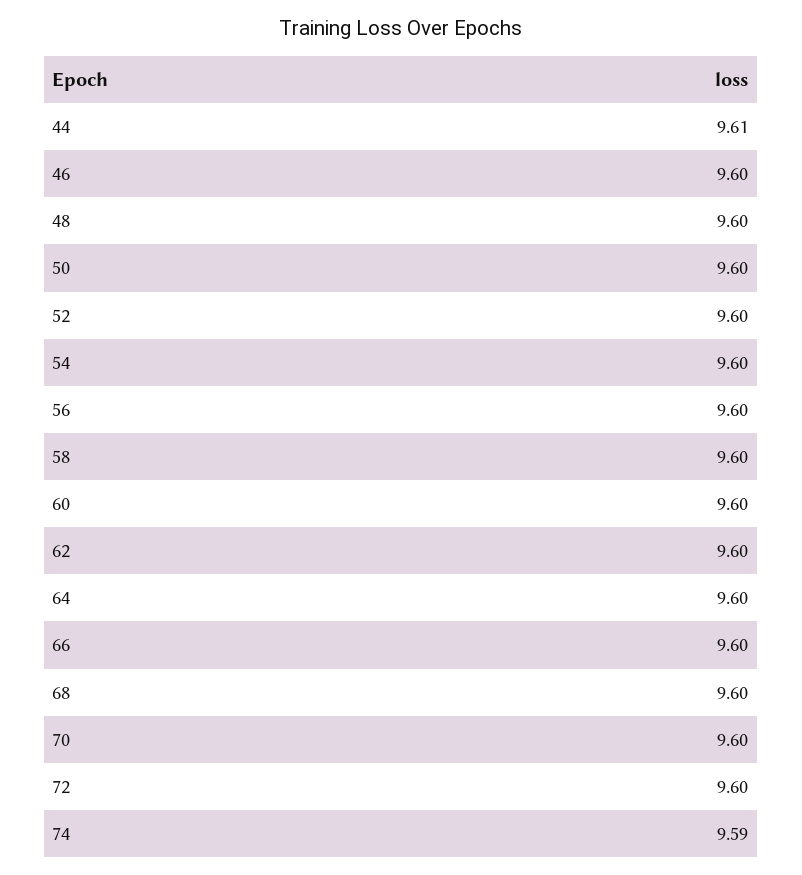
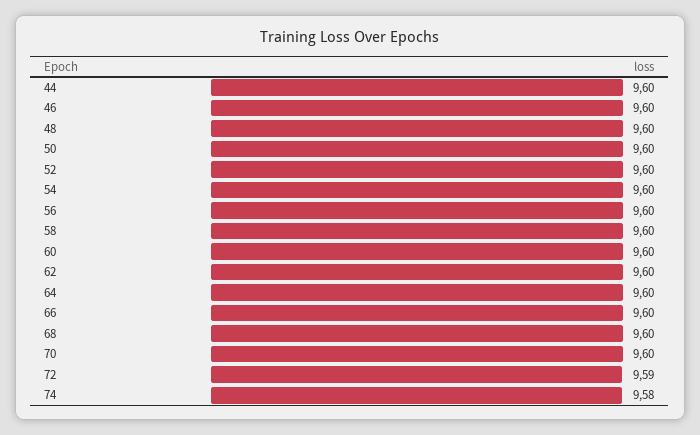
44: 9.61 -> 9.6
72: 9.6 -> 9.59
74: 9.59 -> 9.58

